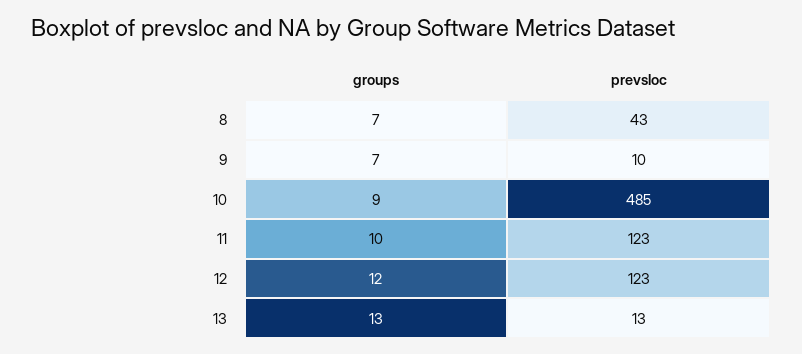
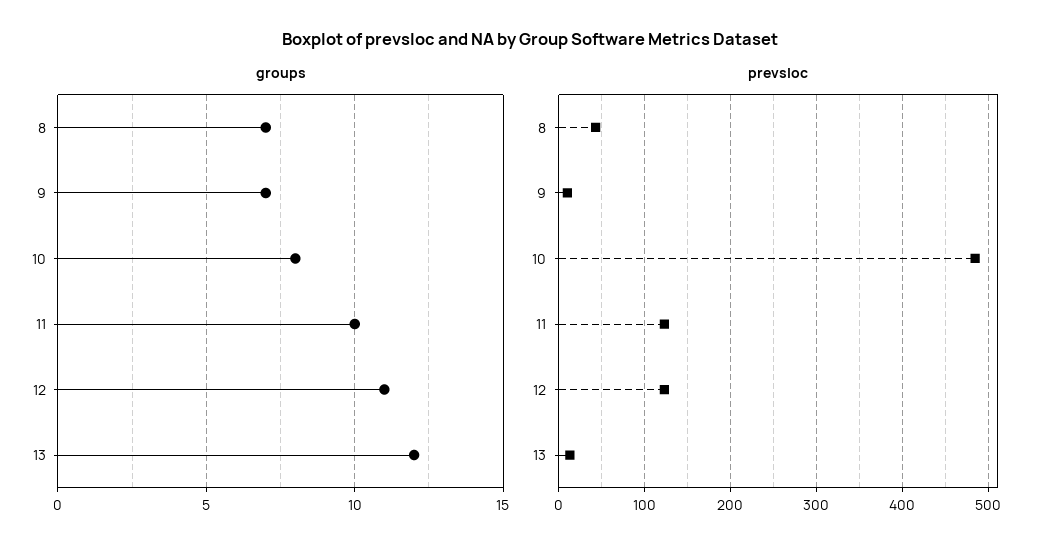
groups, 10: 9 -> 8
groups, 12: 12 -> 11
groups, 13: 13 -> 12

